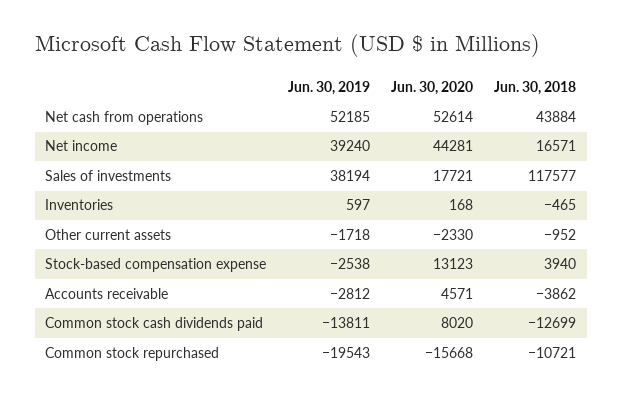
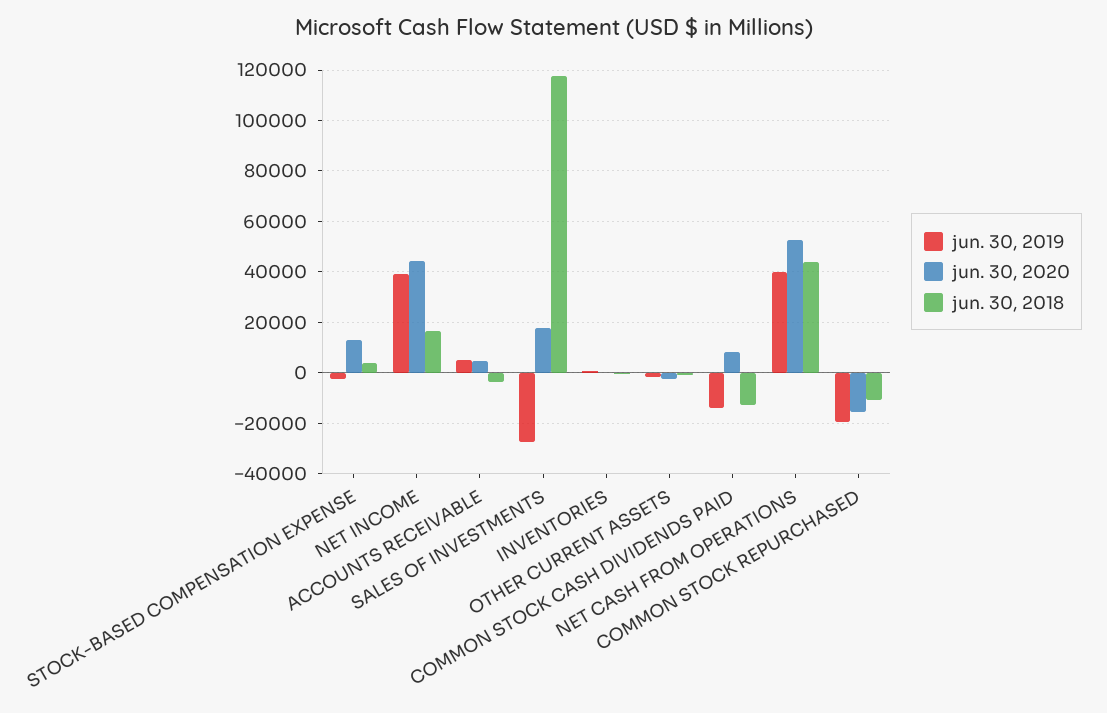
Jun. 30, 2019, Net cash from operations: 52185 -> 40000
Jun. 30, 2019, Sales of investments: 38194 -> -27500
Jun. 30, 2019, Accounts receivable: -2812 -> 5000

